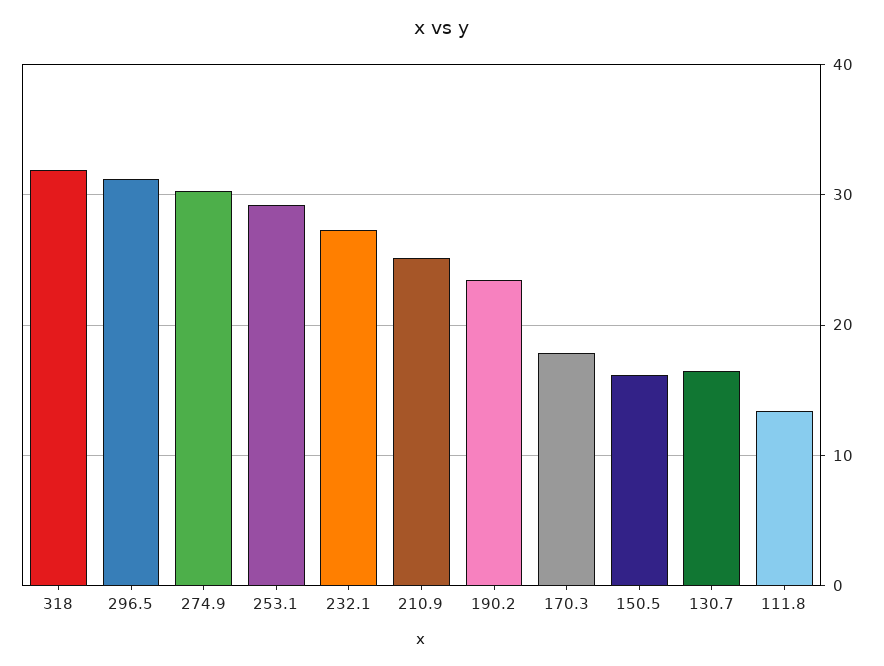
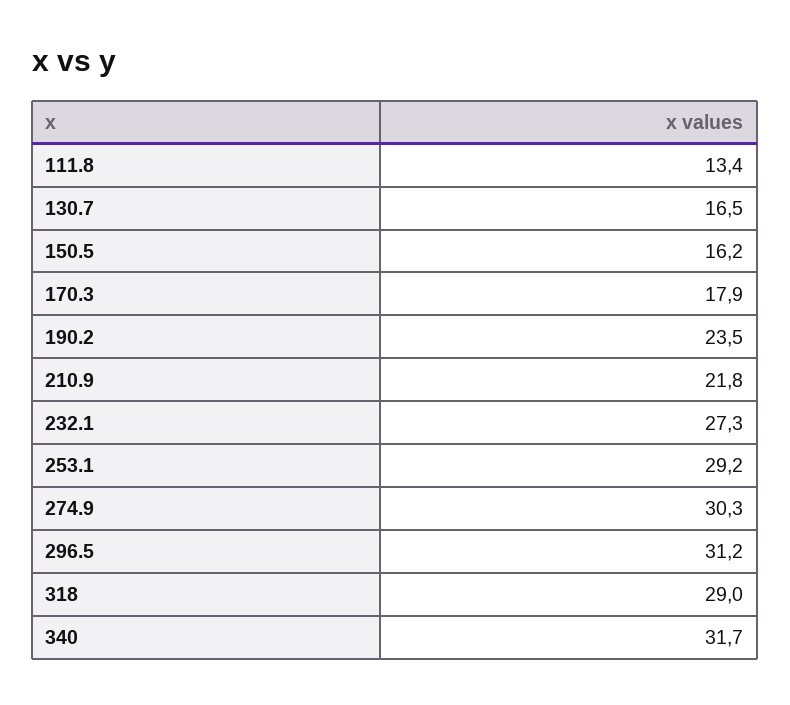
318: 32 -> 29
210.9: 25 -> 21.8
340: none -> 31.7

